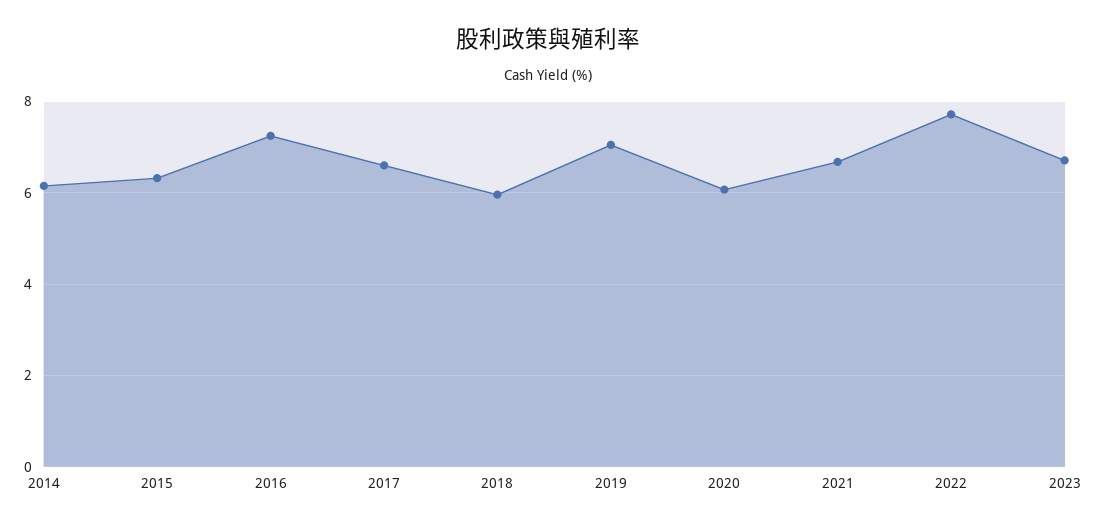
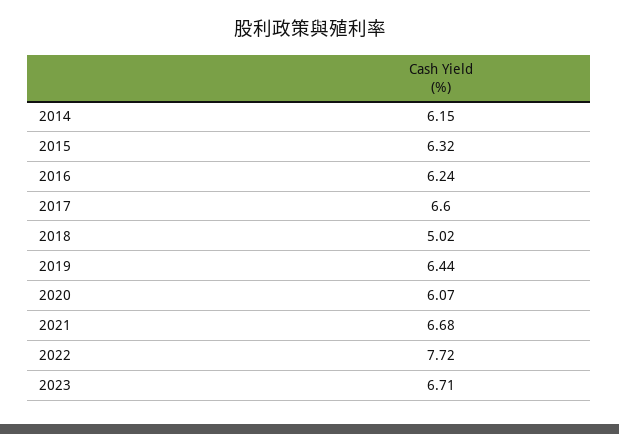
2016: 7.2 -> 6.24
2018: 6 -> 5.02
2019: 7 -> 6.44

